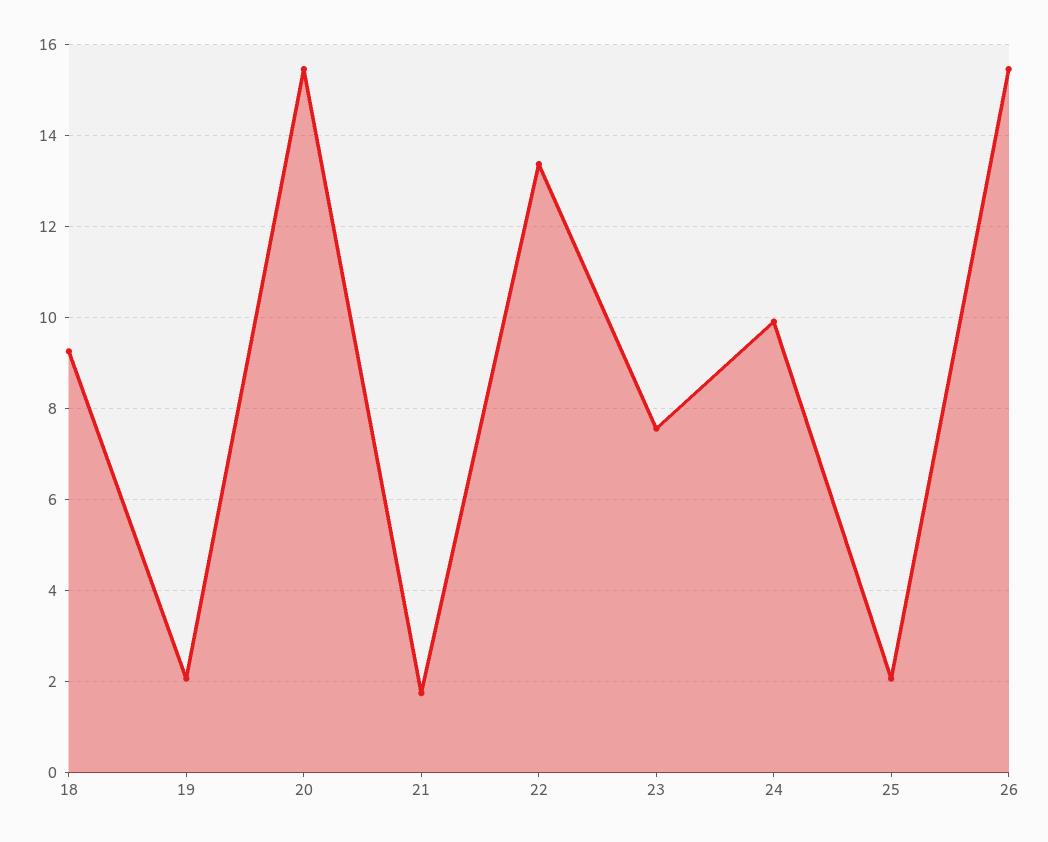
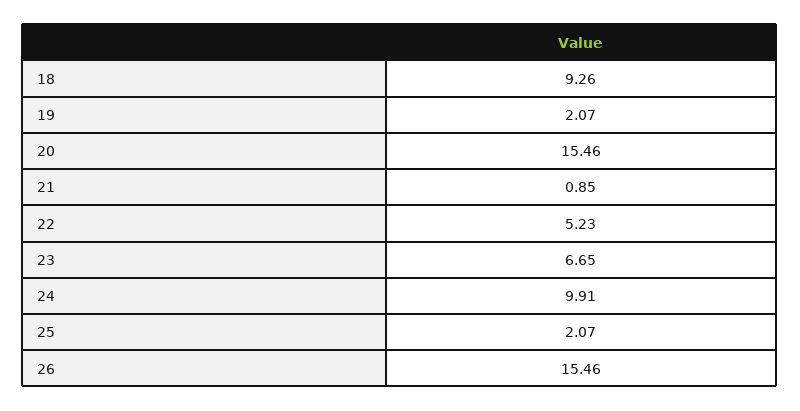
21: 1.8 -> 0.85
22: 13.4 -> 5.23
23: 7.6 -> 6.65

